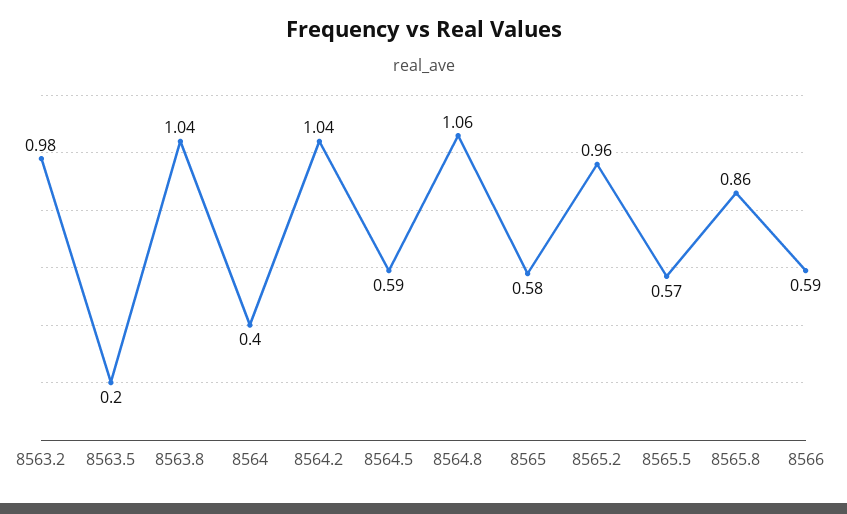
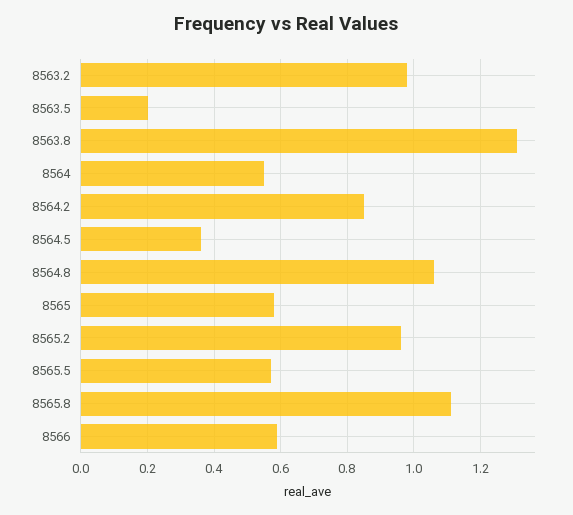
8563.8: 1.04 -> 1.3
8564: 0.4 -> 0.55
8564.2: 1.04 -> 0.85
8564.5: 0.59 -> 0.35
8565.8: 0.86 -> 1.1

